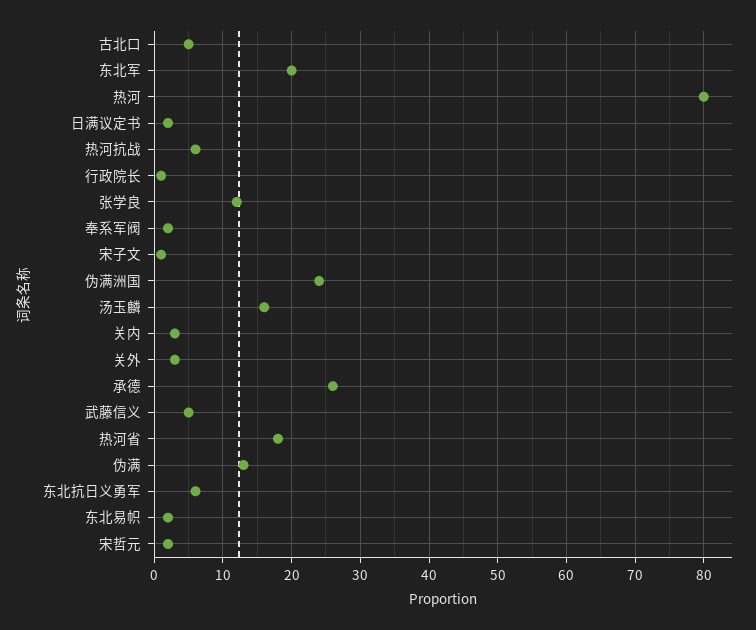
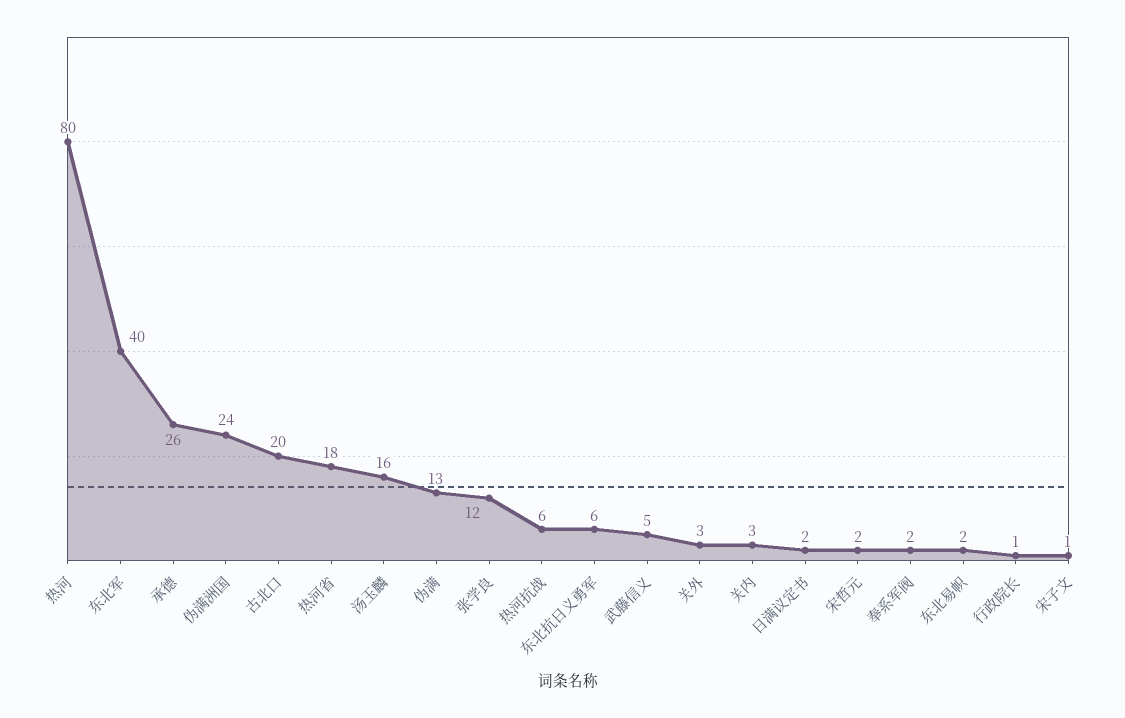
古北口: 5 -> 20
东北军: 20 -> 40

